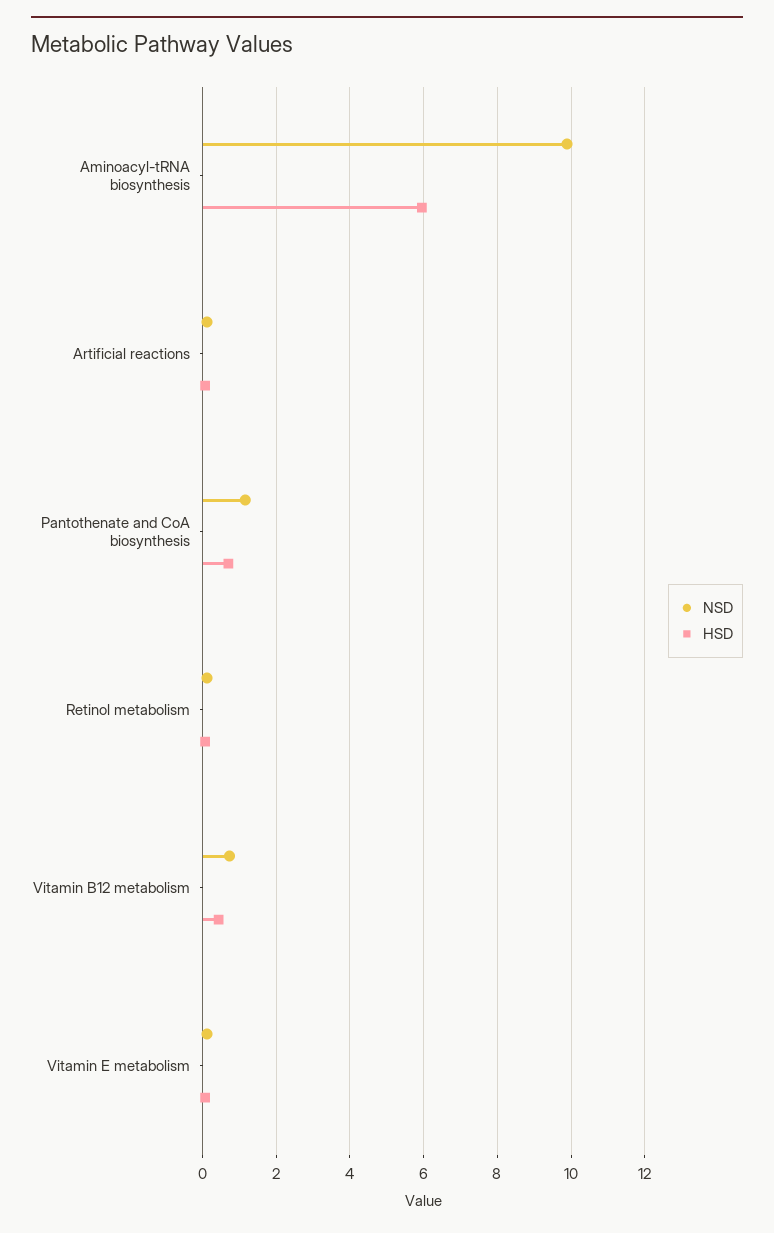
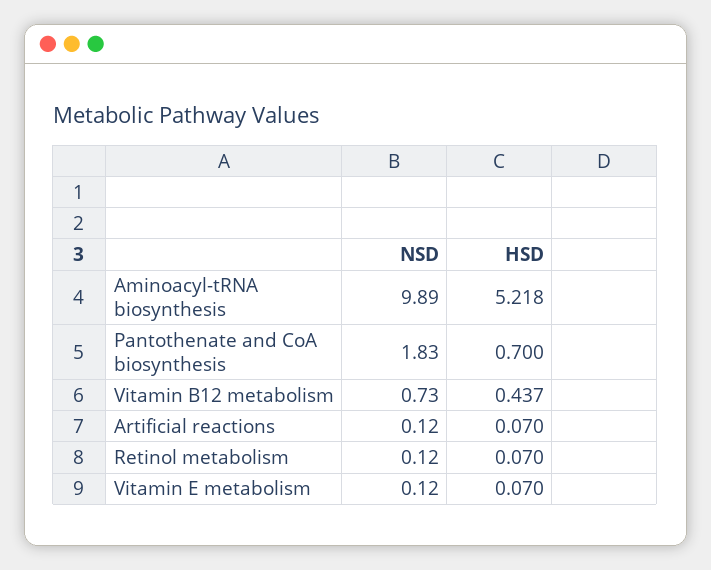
HSD, Aminoacyl-tRNA biosynthesis: 6 -> 5.218
NSD, Pantothenate and CoA biosynthesis: 1.2 -> 1.83

